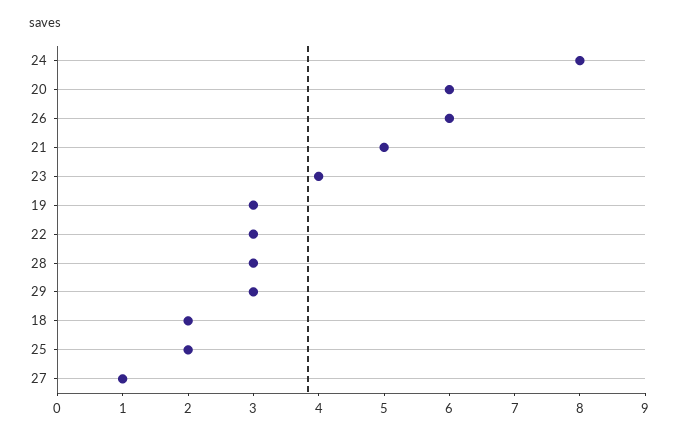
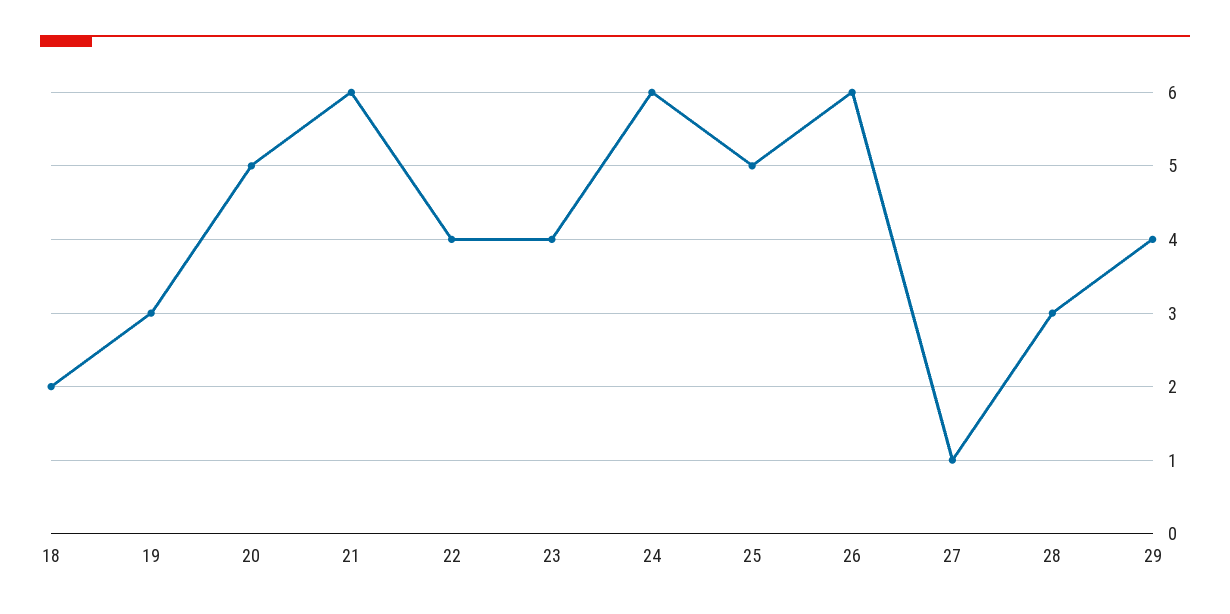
24: 8 -> 6
20: 6 -> 5
21: 5 -> 6
22: 3 -> 4
29: 3 -> 4
25: 2 -> 5

